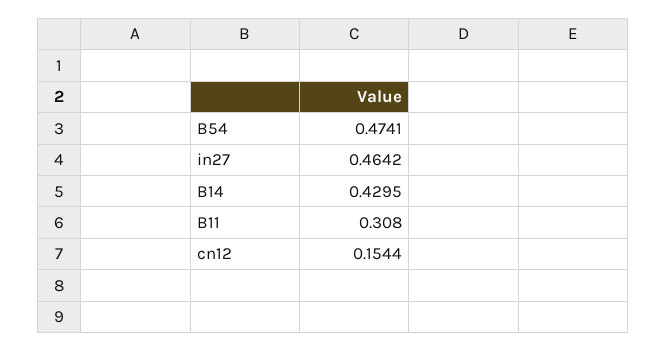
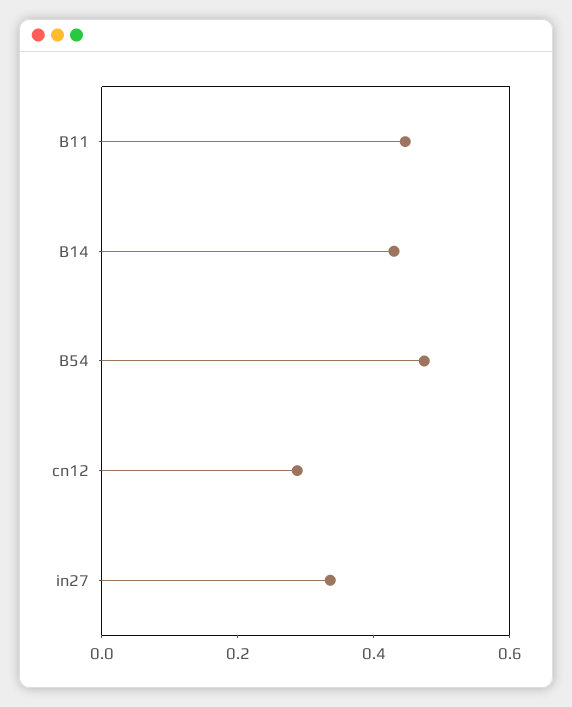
in27: 0.4642 -> 0.35
B11: 0.308 -> 0.45
cn12: 0.1544 -> 0.3

